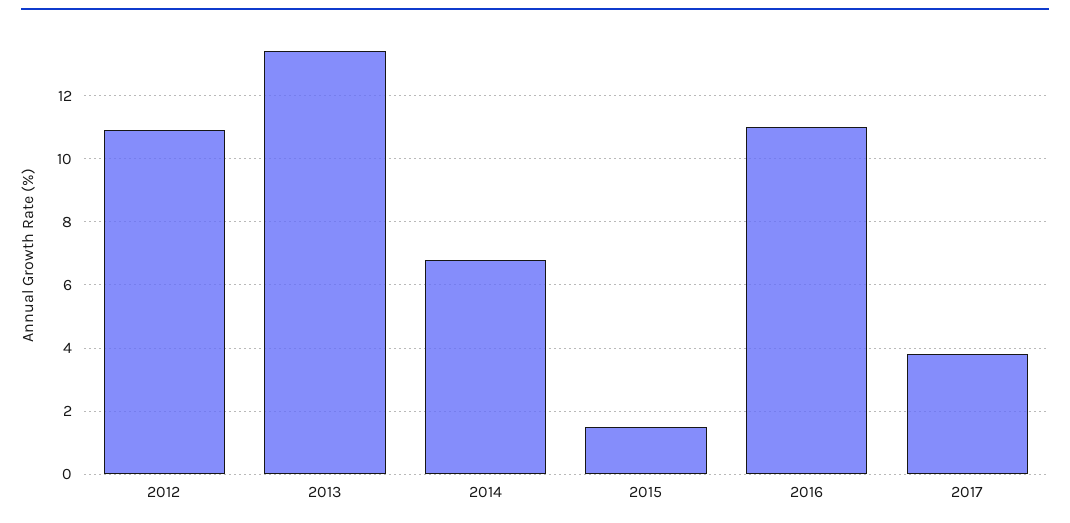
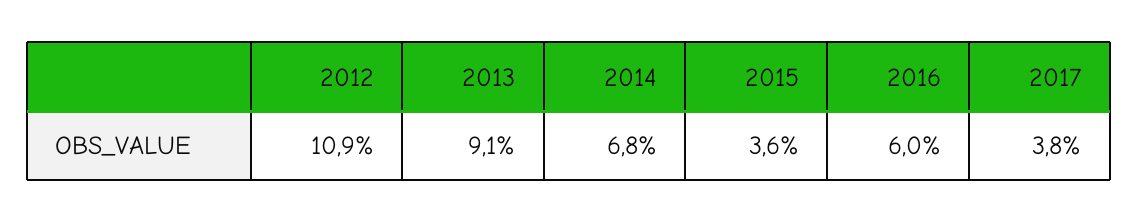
2013: 13.5 -> 9.1
2015: 1.5 -> 3.6
2016: 11 -> 6

